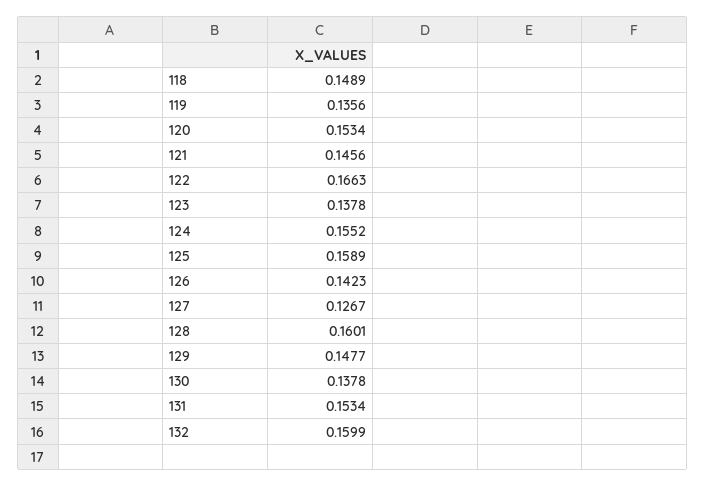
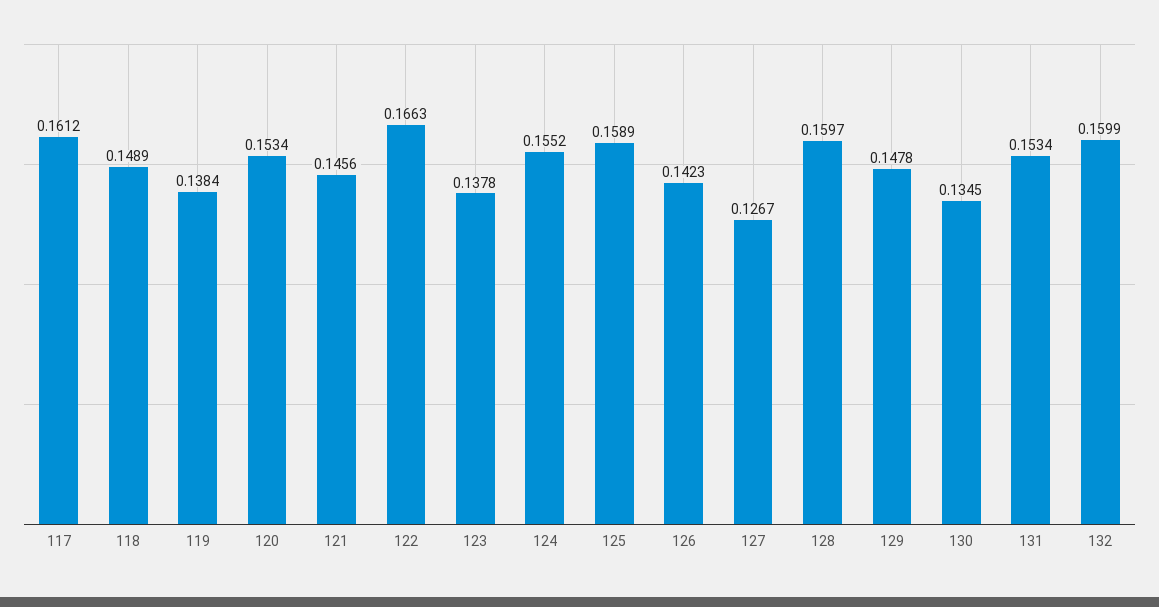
119: 0.1356 -> 0.1384
128: 0.1601 -> 0.1597
129: 0.1477 -> 0.1478
130: 0.1378 -> 0.1345
117: none -> 0.1612

